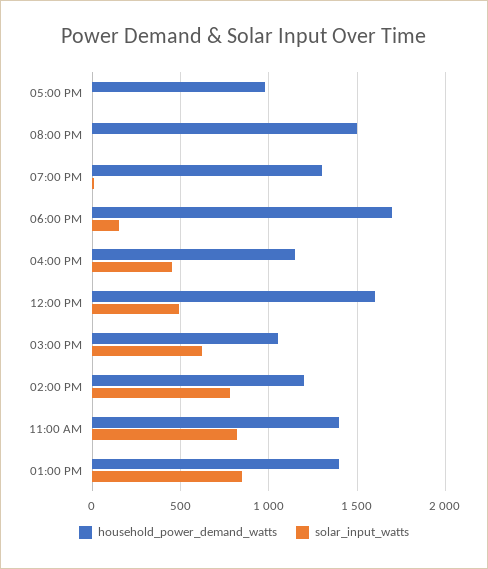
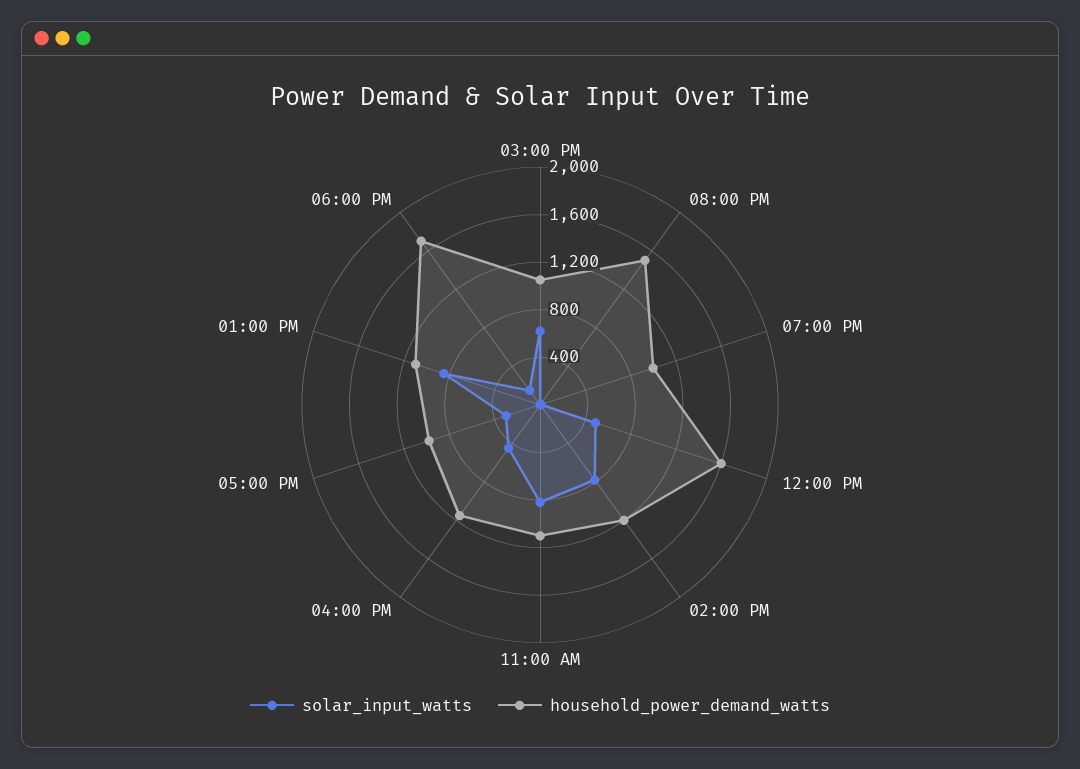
solar_input_watts, 05:00 PM: 0 -> 300
household_power_demand_watts, 07:00 PM: 1300 -> 1000
household_power_demand_watts, 11:00 AM: 1400 -> 1100
household_power_demand_watts, 01:00 PM: 1400 -> 1100

